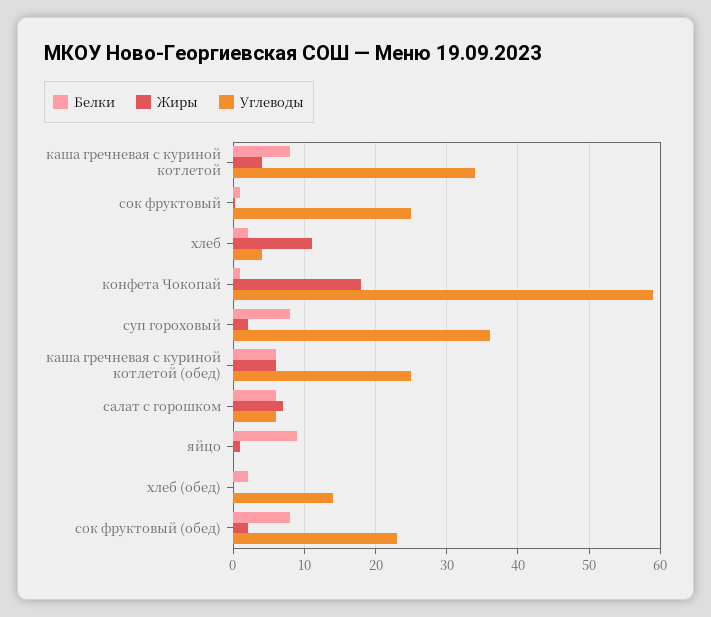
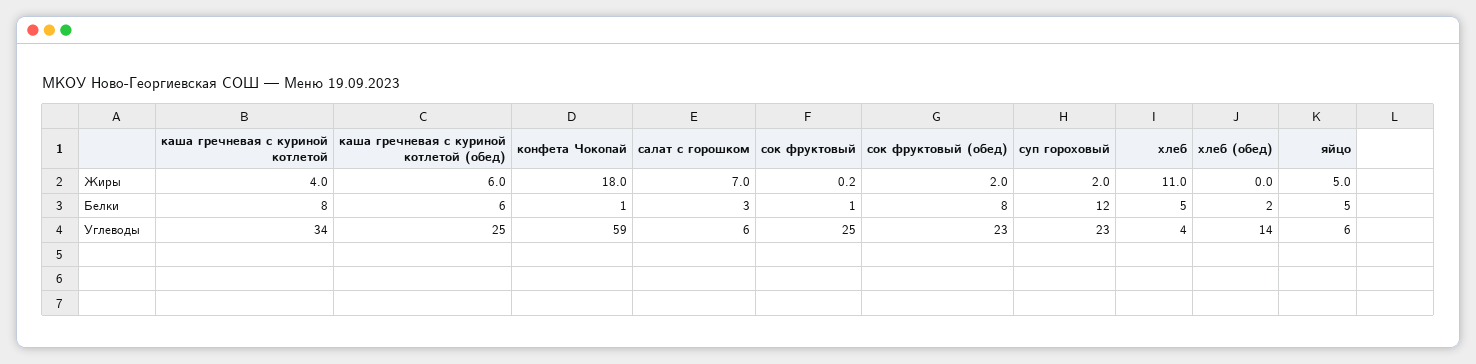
Белки, хлеб: 2 -> 5
Белки, суп гороховый: 8 -> 12
Углеводы, суп гороховый: 36 -> 23
Белки, салат с горошком: 6 -> 3
Белки, яйцо: 9 -> 5
Жиры, яйцо: 1 -> 5
Углеводы, яйцо: 0 -> 6

